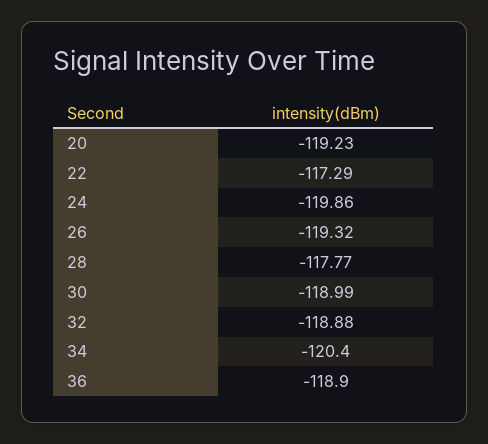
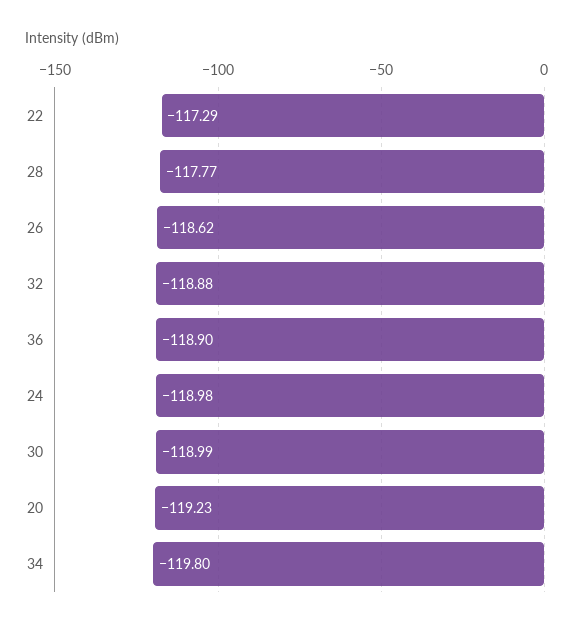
24: -119.86 -> -118.98
26: -119.32 -> -118.62
34: -120.4 -> -119.8

